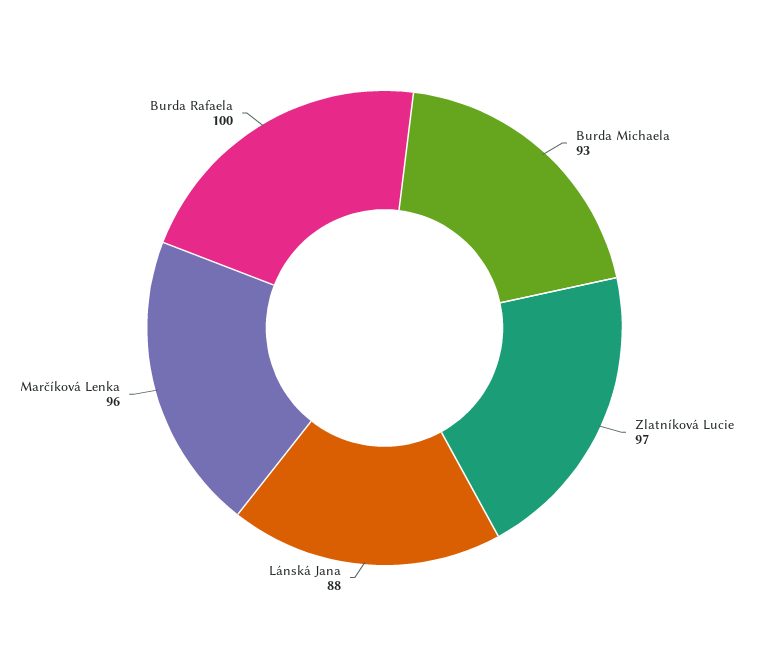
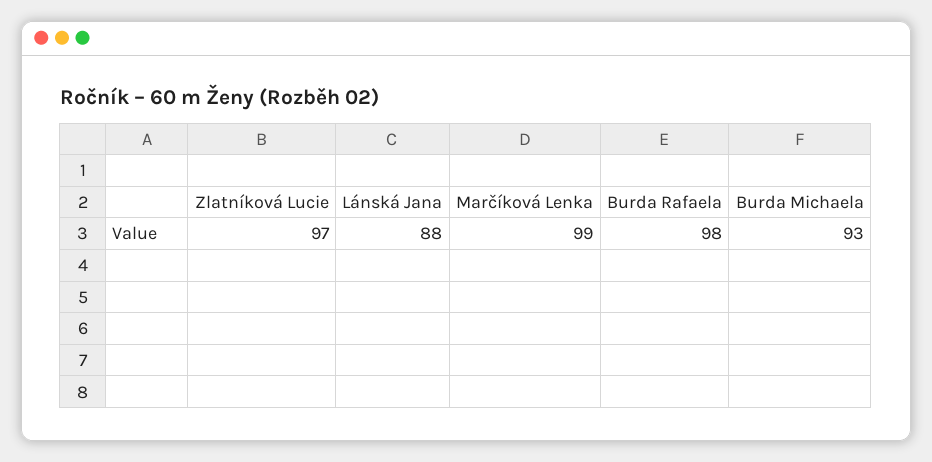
Marčíková Lenka: 96 -> 99
Burda Rafaela: 100 -> 98

